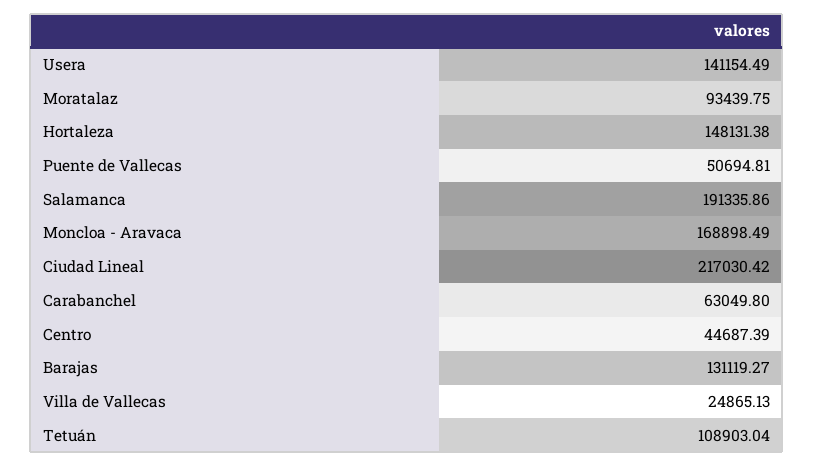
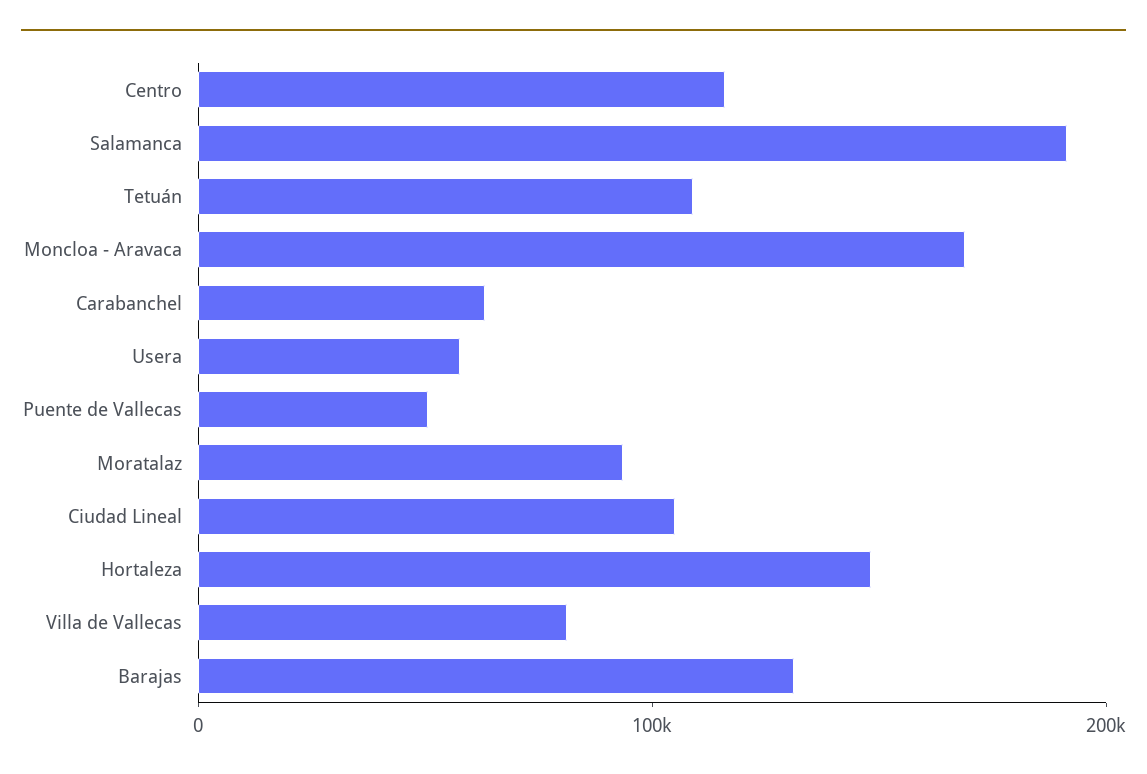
Usera: 141154.49 -> 60000
Ciudad Lineal: 217030.42 -> 100000
Centro: 44687.39 -> 120000
Villa de Vallecas: 24865.13 -> 80000

